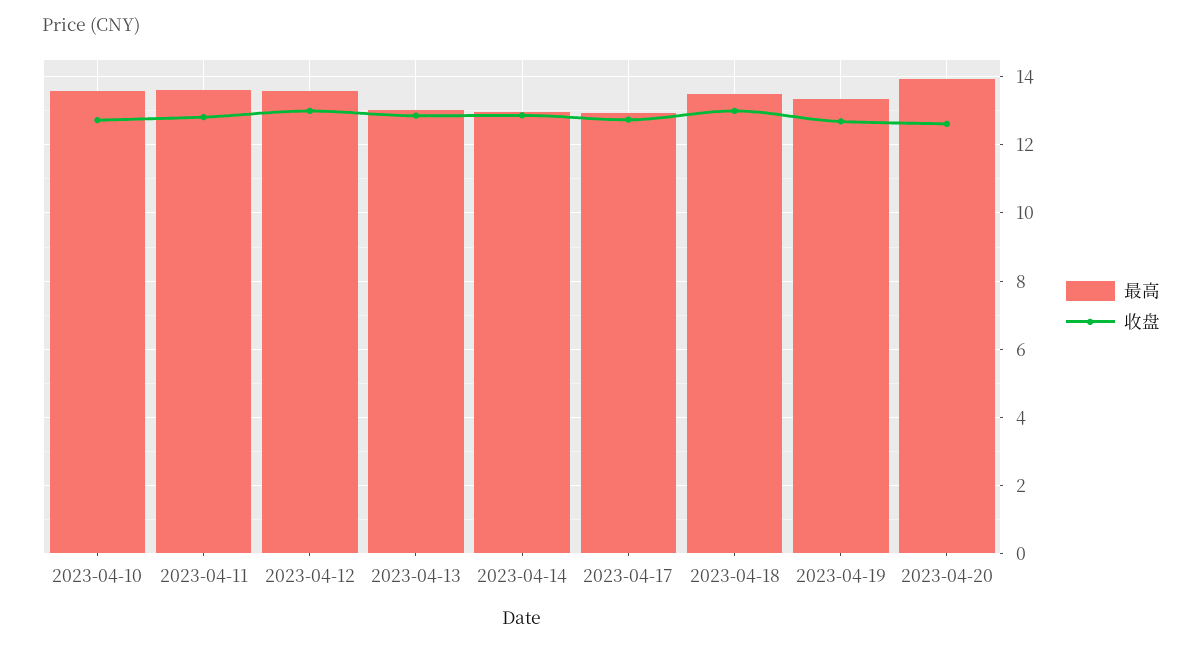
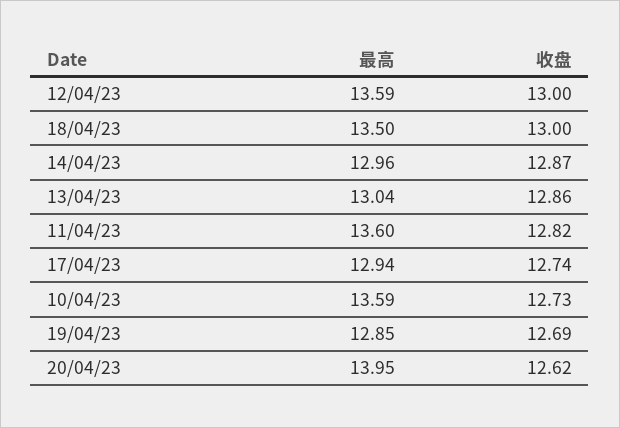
最高, 2023-04-19: 13.4 -> 12.85

